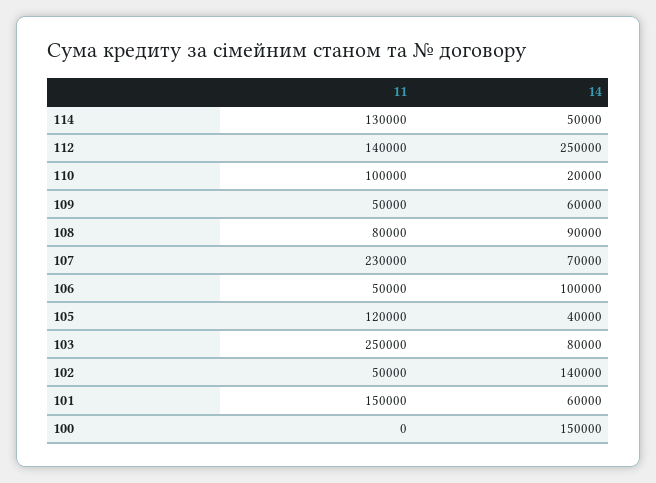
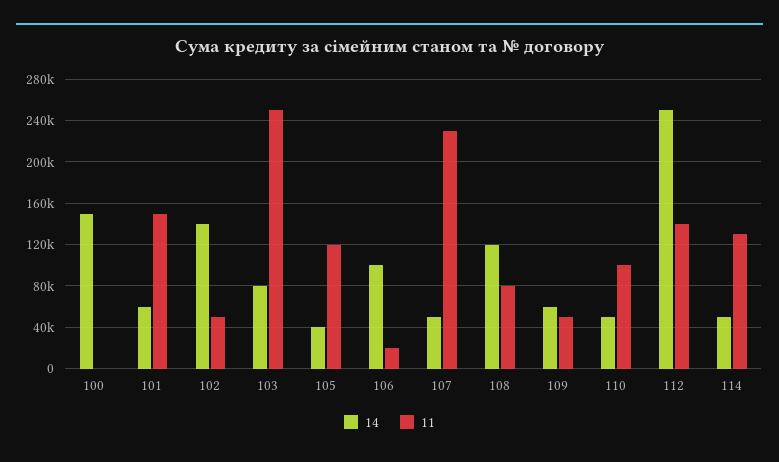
14, 110: 20000 -> 50000
14, 108: 90000 -> 120000
14, 107: 70000 -> 50000
11, 106: 50000 -> 20000

